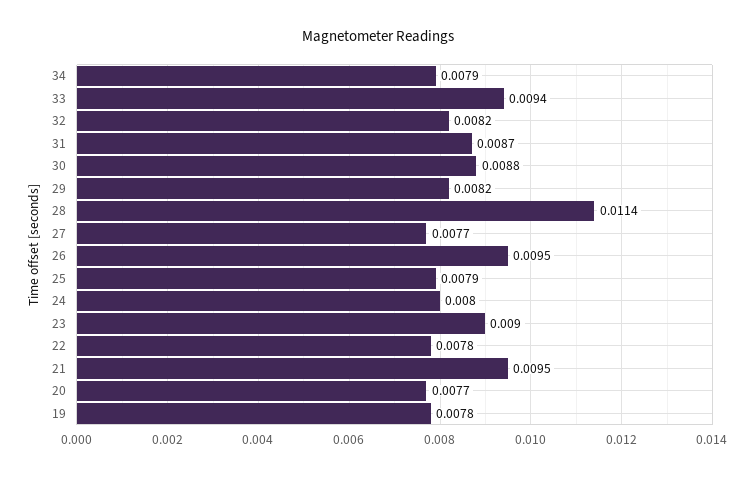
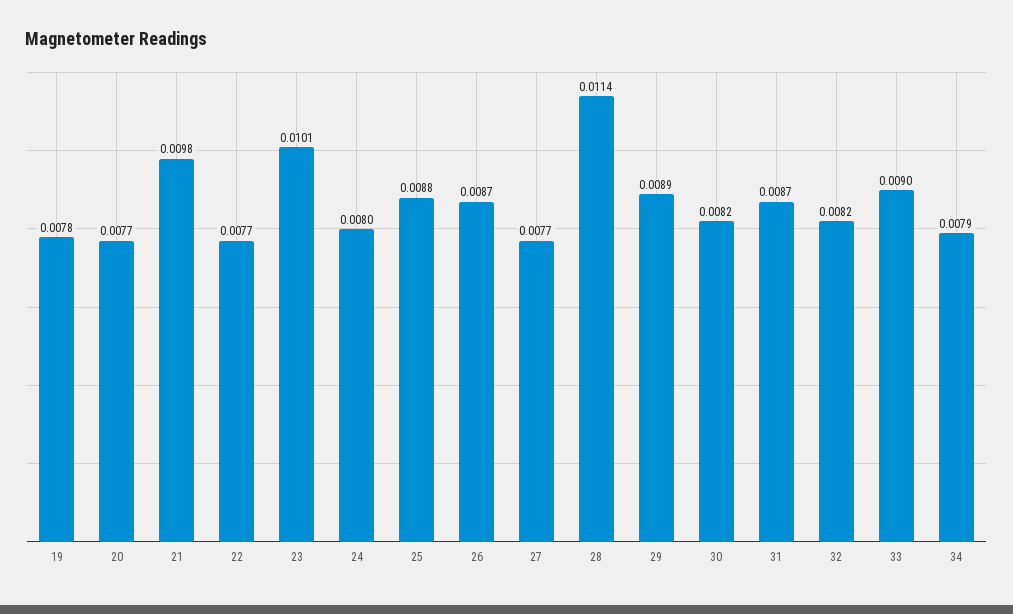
33: 0.0094 -> 0.009
30: 0.0088 -> 0.0082
29: 0.0082 -> 0.0089
26: 0.0095 -> 0.0087
25: 0.0079 -> 0.0088
23: 0.009 -> 0.0101
22: 0.0078 -> 0.0077
21: 0.0095 -> 0.0098

